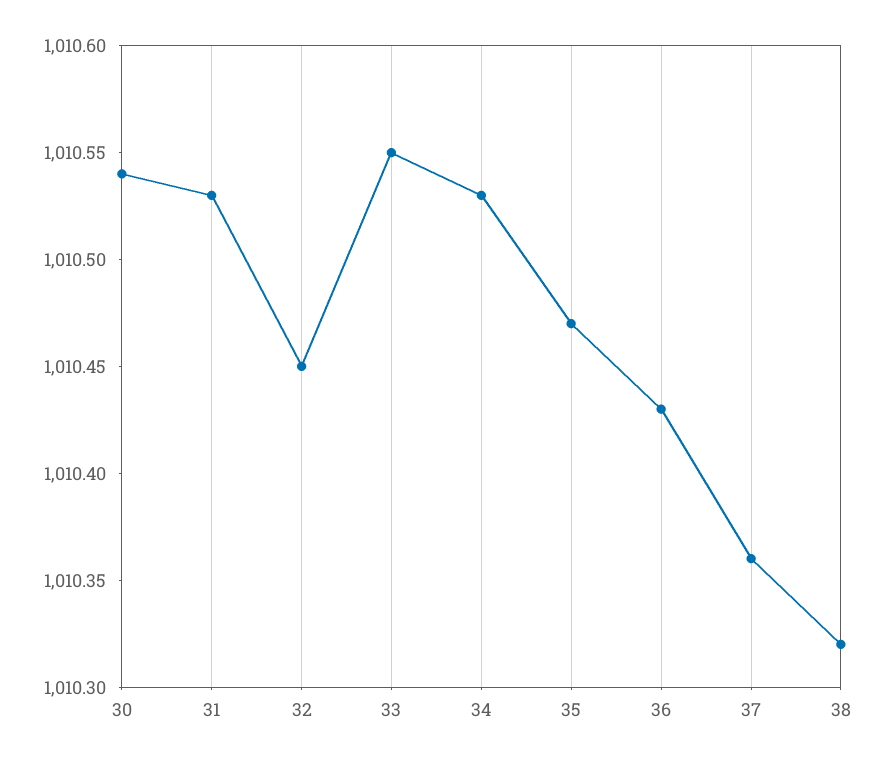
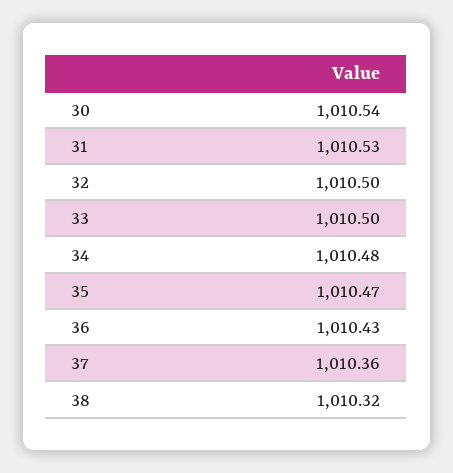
32: 1010.45 -> 1010.5
33: 1010.55 -> 1010.5
34: 1010.53 -> 1010.48

